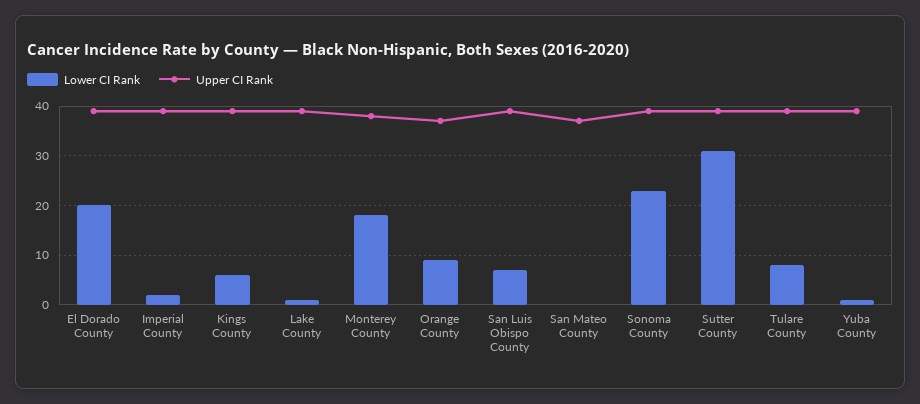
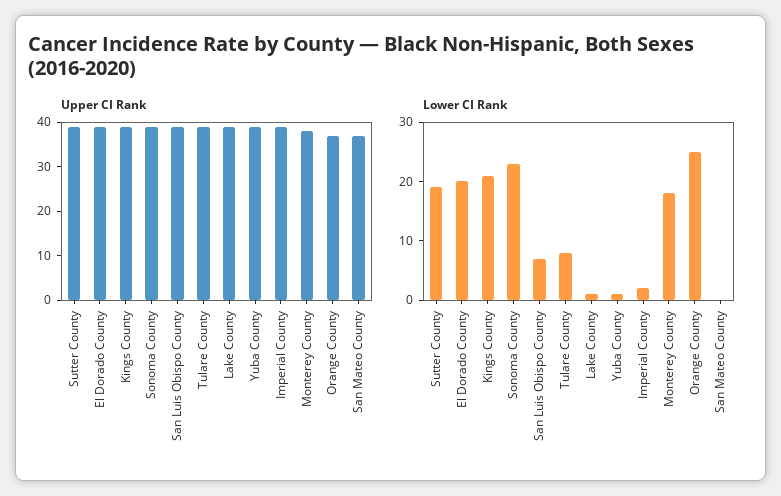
Lower CI Rank, Kings County: 5 -> 20
Lower CI Rank, Orange County: 10 -> 25
Lower CI Rank, Sutter County: 30 -> 20

